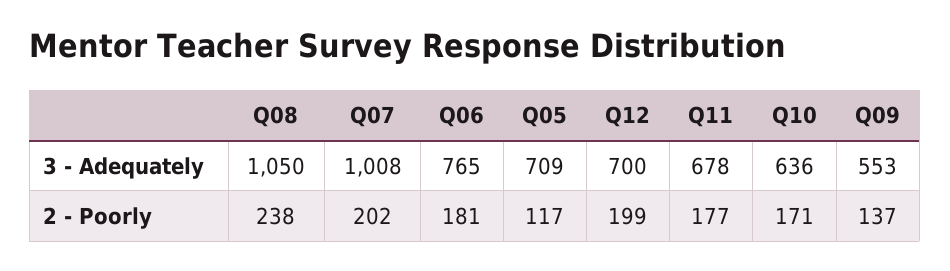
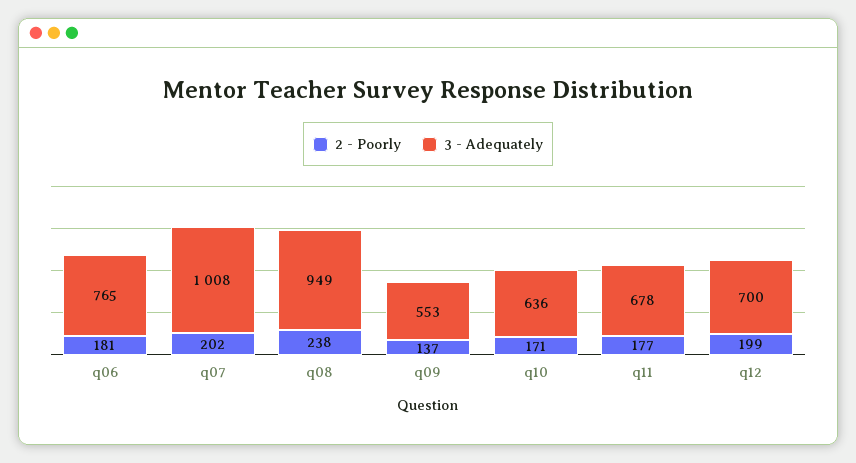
3 - Adequately, Q08: 1050 -> 949
3 - Adequately, Q05: 709 -> none
2 - Poorly, Q05: 117 -> none

